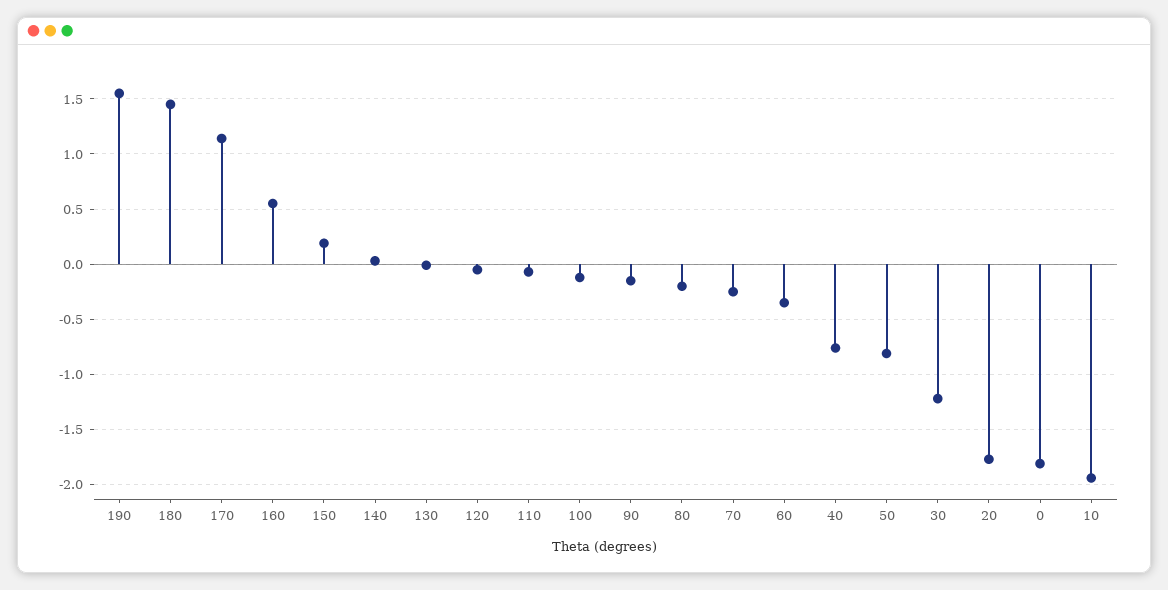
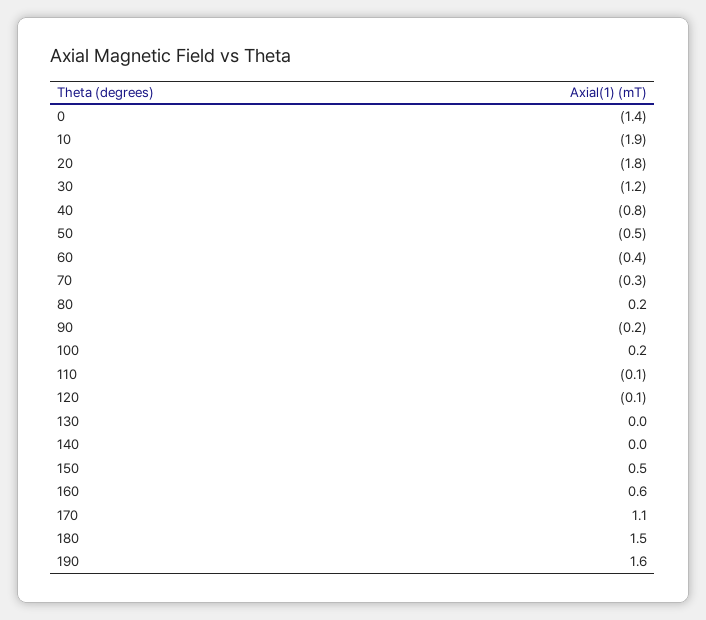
150: 0.2 -> 0.5
100: -0.1 -> 0.2
80: -0.2 -> 0.2
50: -0.8 -> -0.5
0: -1.8 -> -1.4

